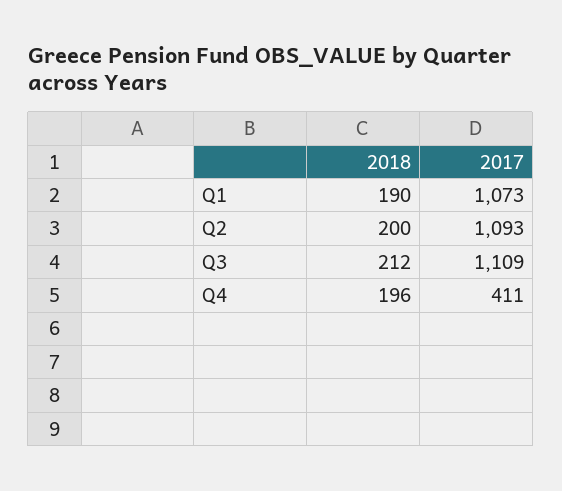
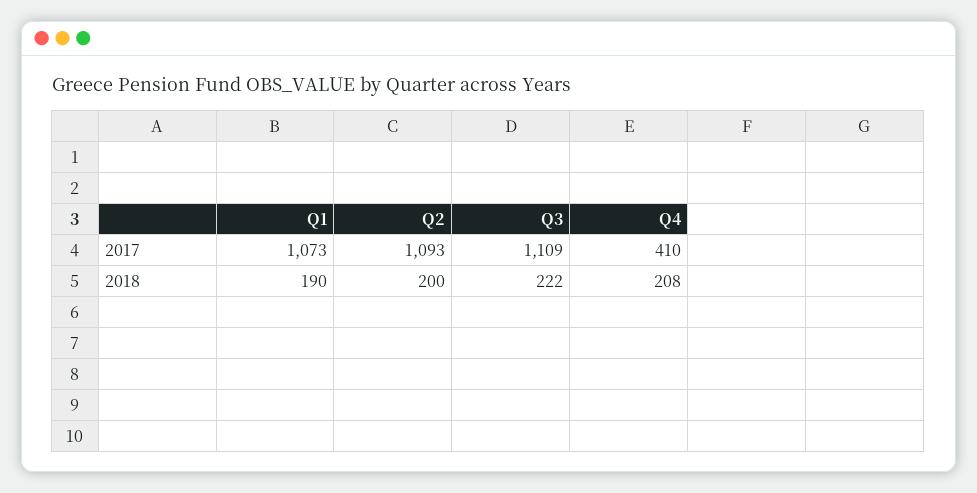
2018, Q3: 212 -> 222
2018, Q4: 196 -> 208
2017, Q4: 411 -> 410

